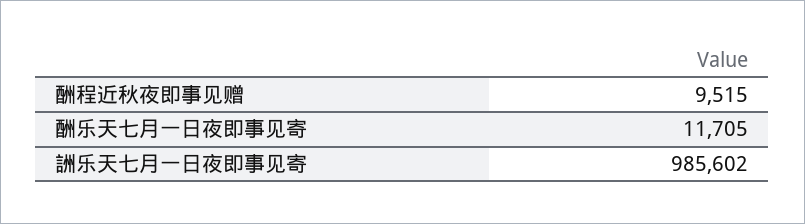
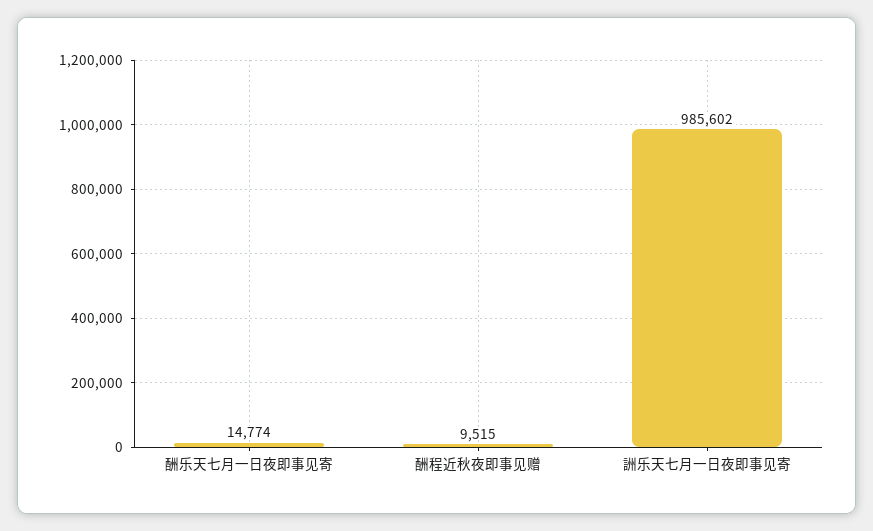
酬乐天七月一日夜即事见寄: 11705 -> 14774

